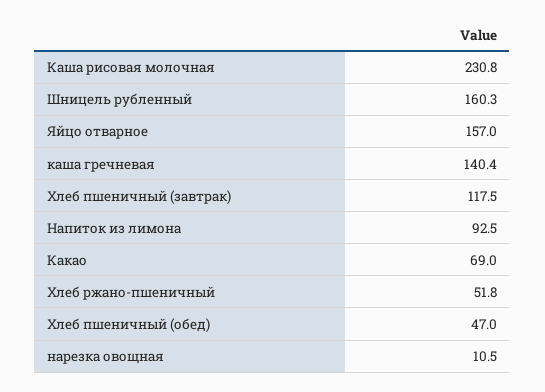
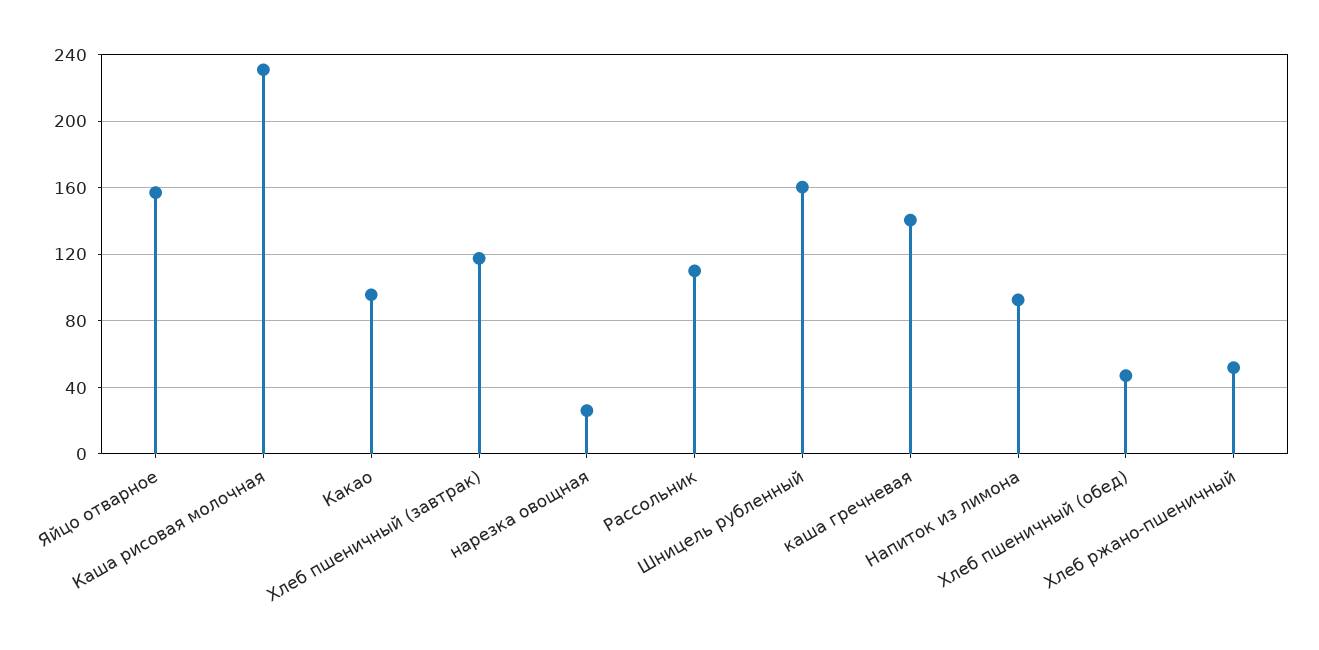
Какао: 69 -> 95
нарезка овощная: 10.5 -> 25
Рассольник: none -> 110

